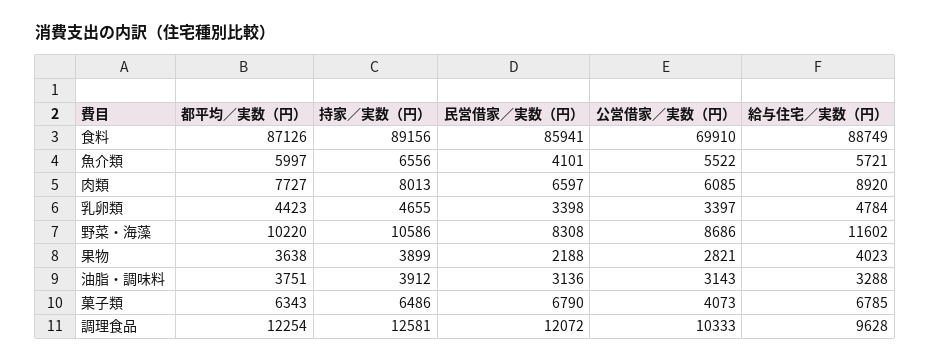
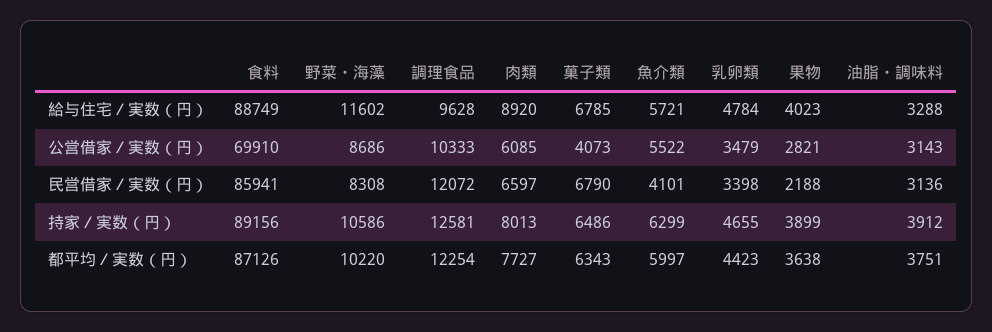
持家／実数（円）, 魚介類: 6556 -> 6299
公営借家／実数（円）, 乳卵類: 3397 -> 3479

